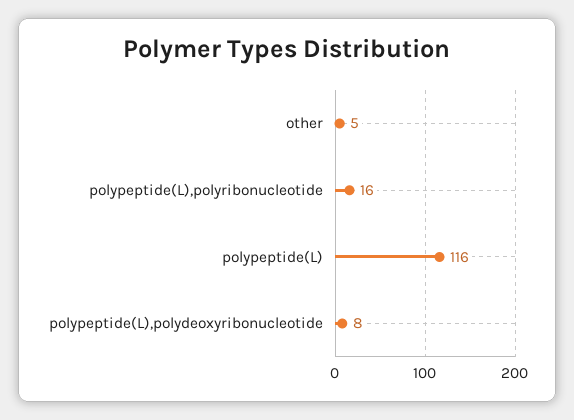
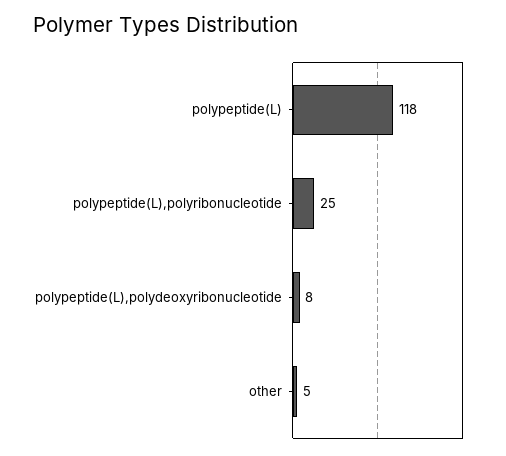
polypeptide(L),polyribonucleotide: 16 -> 25
polypeptide(L): 116 -> 118

